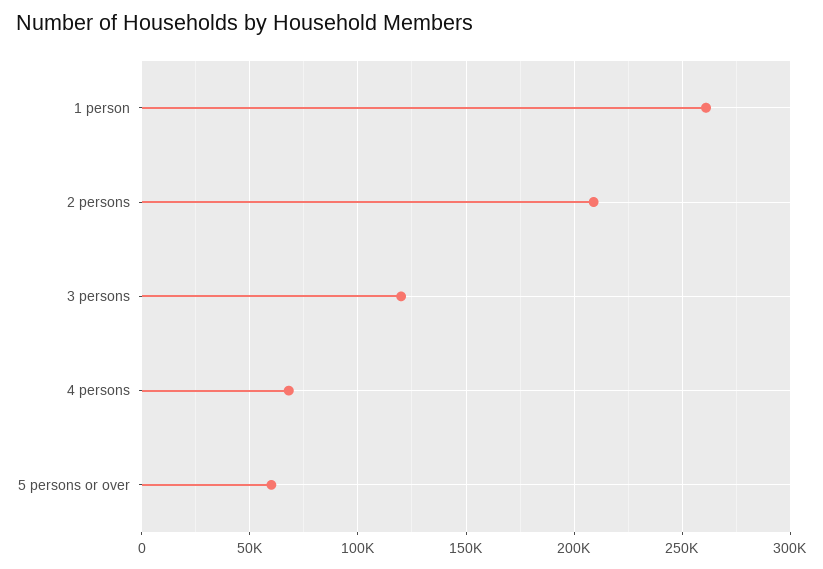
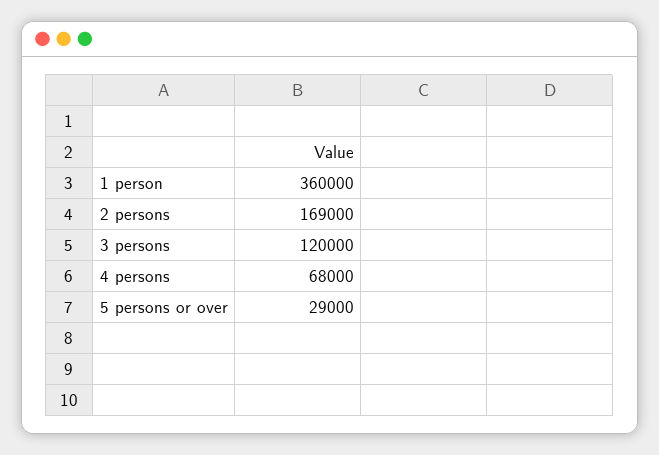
1 person: 260000 -> 360000
2 persons: 210000 -> 169000
5 persons or over: 60000 -> 29000

